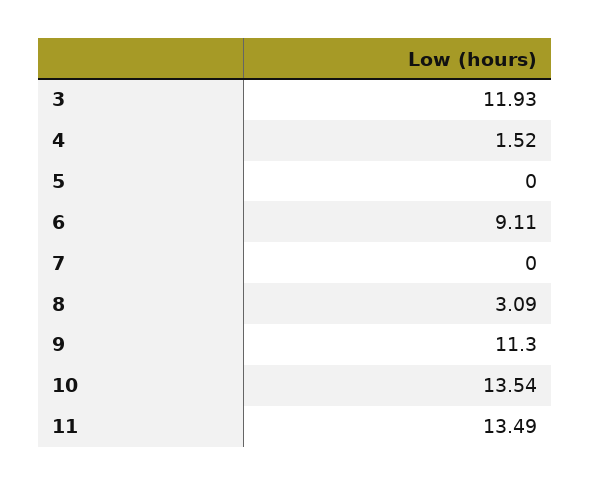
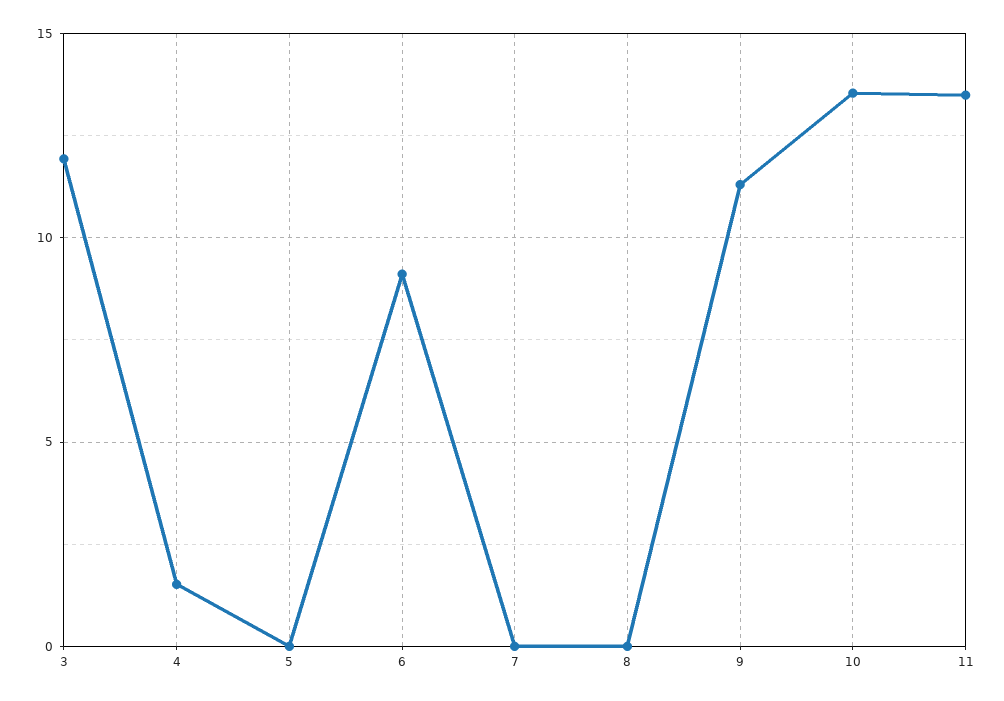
8: 3.09 -> 0

